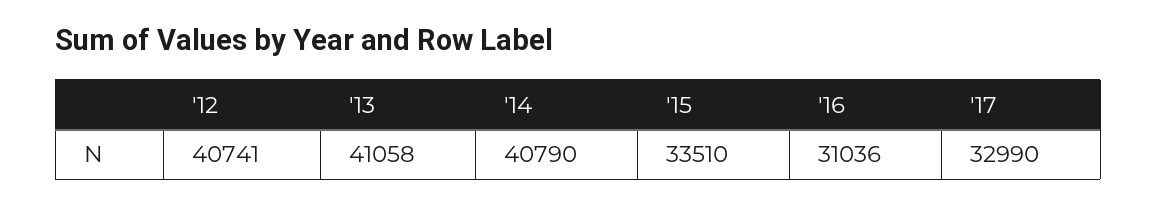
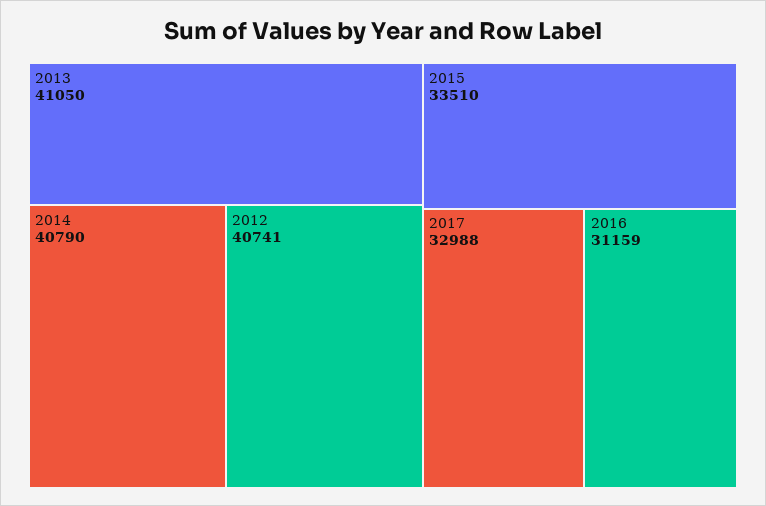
'13: 41058 -> 41050
'16: 31036 -> 31159
'17: 32990 -> 32988

